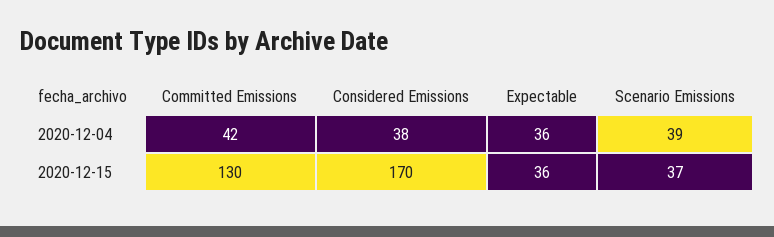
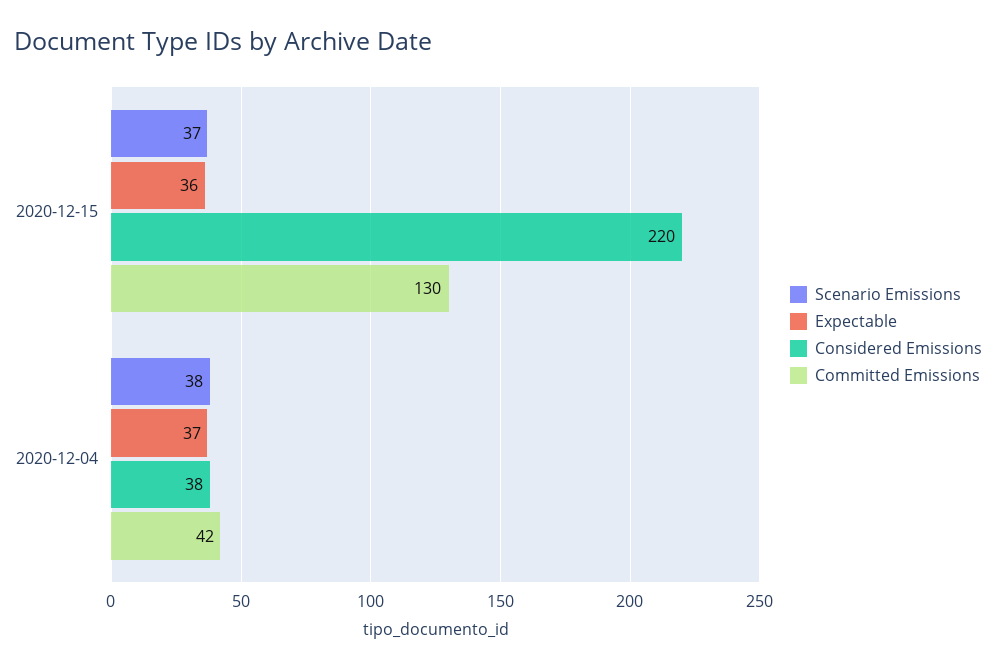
Expectable, 2020-12-04: 36 -> 37
Scenario Emissions, 2020-12-04: 39 -> 38
Considered Emissions, 2020-12-15: 170 -> 220

